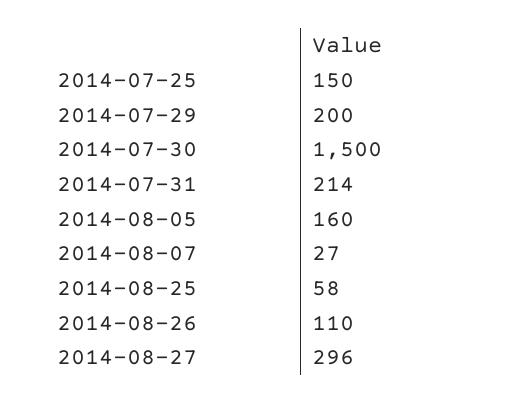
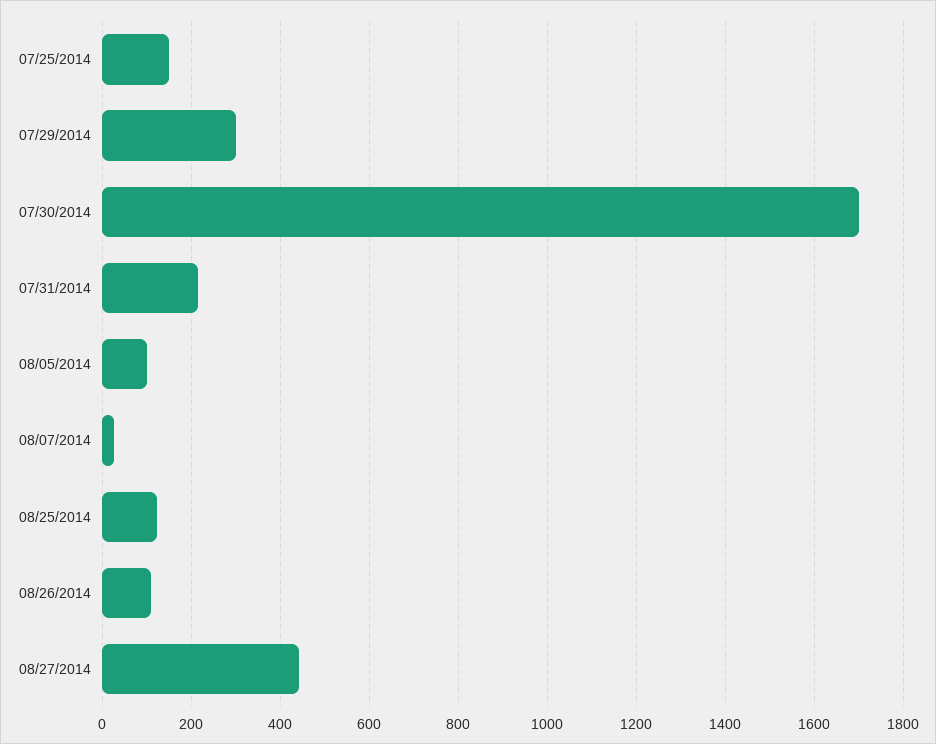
2014-07-29: 200 -> 300
2014-07-30: 1500 -> 1700
2014-08-05: 160 -> 100
2014-08-25: 58 -> 120
2014-08-27: 296 -> 440

